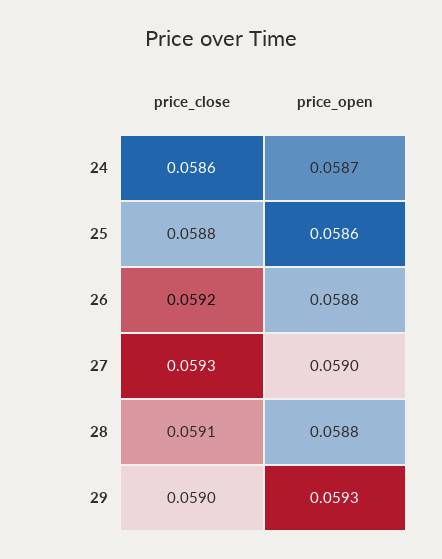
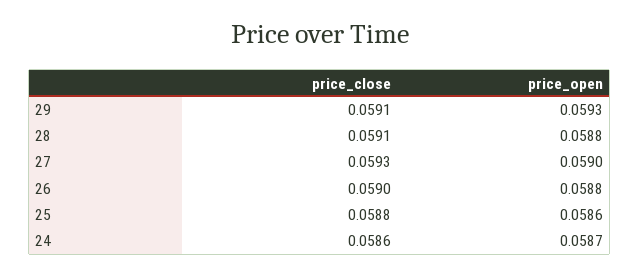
price_close, 26: 0.0592 -> 0.059
price_close, 29: 0.059 -> 0.0591

